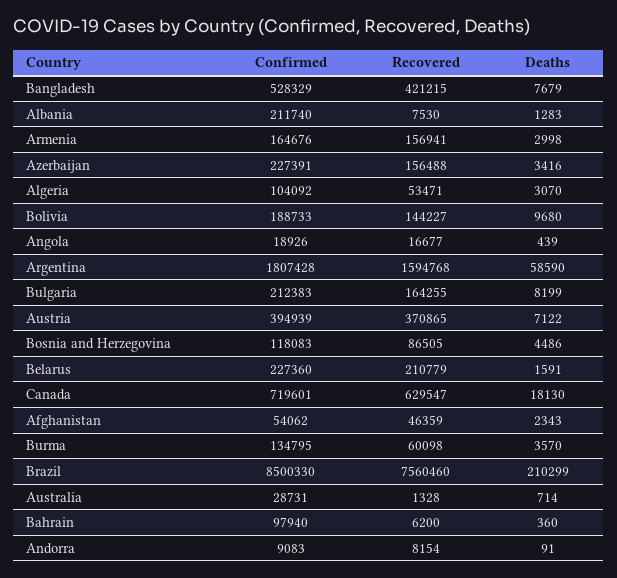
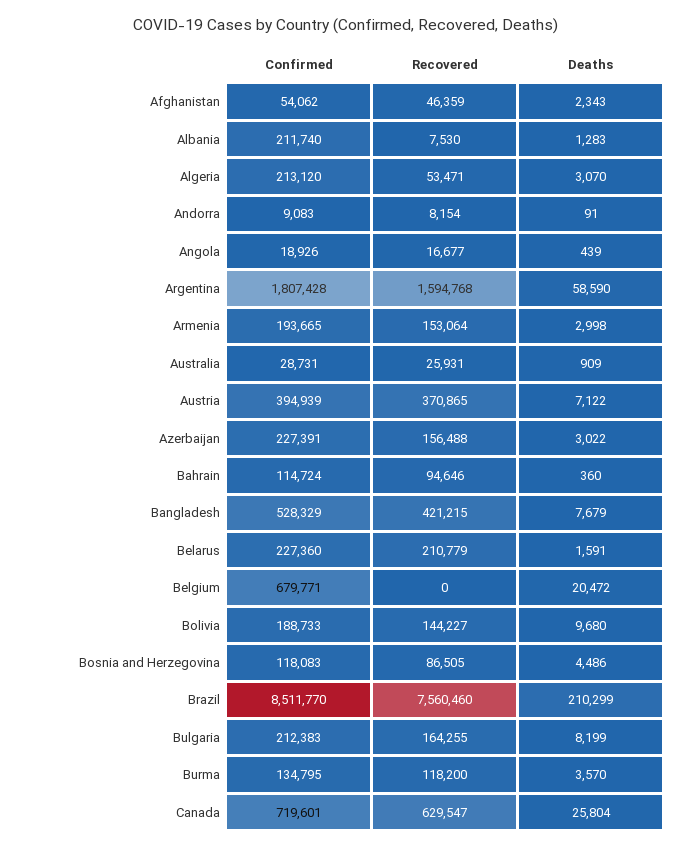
Confirmed, Armenia: 164676 -> 193665
Recovered, Armenia: 156941 -> 153064
Deaths, Azerbaijan: 3416 -> 3022
Confirmed, Algeria: 104092 -> 213120
Deaths, Canada: 18130 -> 25804
Recovered, Burma: 60098 -> 118200
Confirmed, Brazil: 8500330 -> 8511770
Recovered, Australia: 1328 -> 25931
Deaths, Australia: 714 -> 909
Confirmed, Bahrain: 97940 -> 114724
Recovered, Bahrain: 6200 -> 94646
Confirmed, Belgium: none -> 679771
Recovered, Belgium: none -> 0
Deaths, Belgium: none -> 20472

